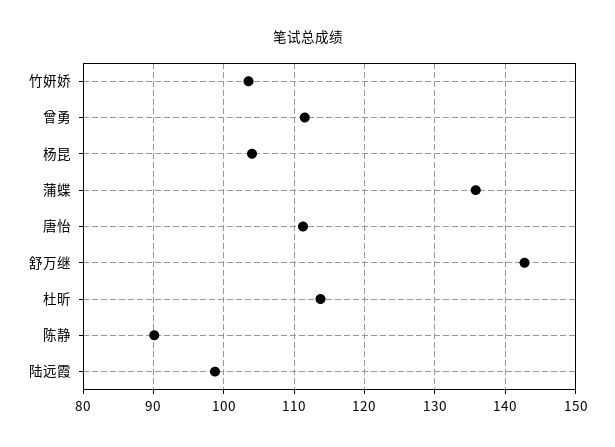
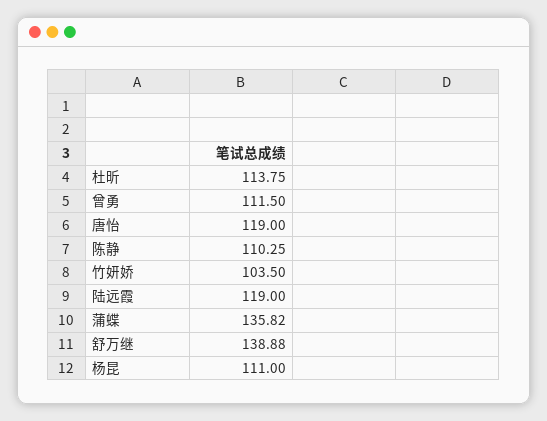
杨昆: 104 -> 111
唐怡: 111 -> 119
舒万继: 143 -> 138.88
陈静: 90 -> 110.25
陆远霞: 99 -> 119

